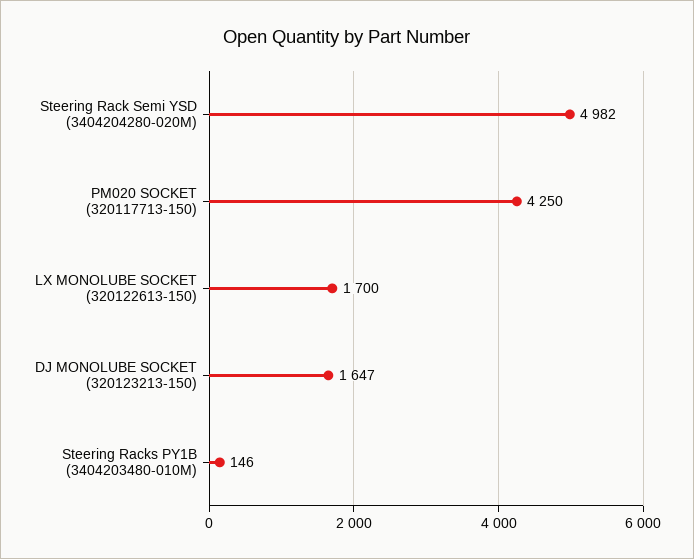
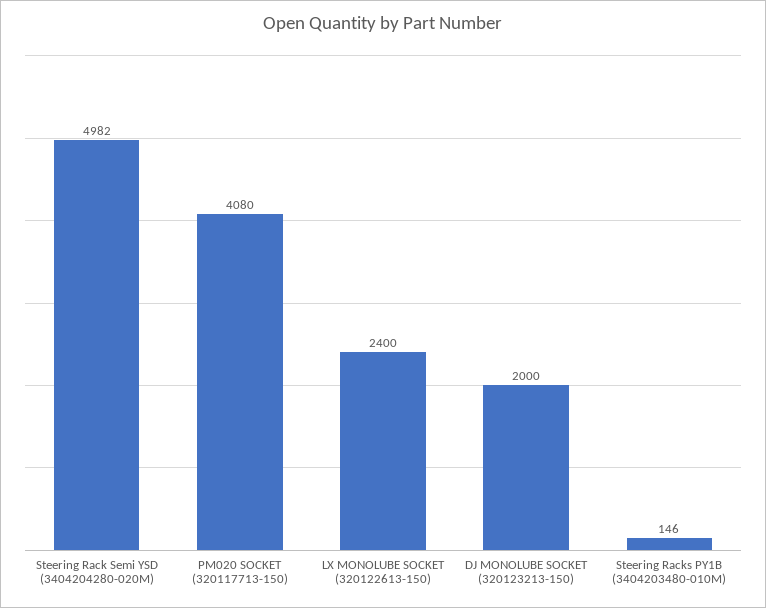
PM020 SOCKET (320117713-150): 4250 -> 4080
LX MONOLUBE SOCKET (320122613-150): 1700 -> 2400
DJ MONOLUBE SOCKET (320123213-150): 1647 -> 2000

